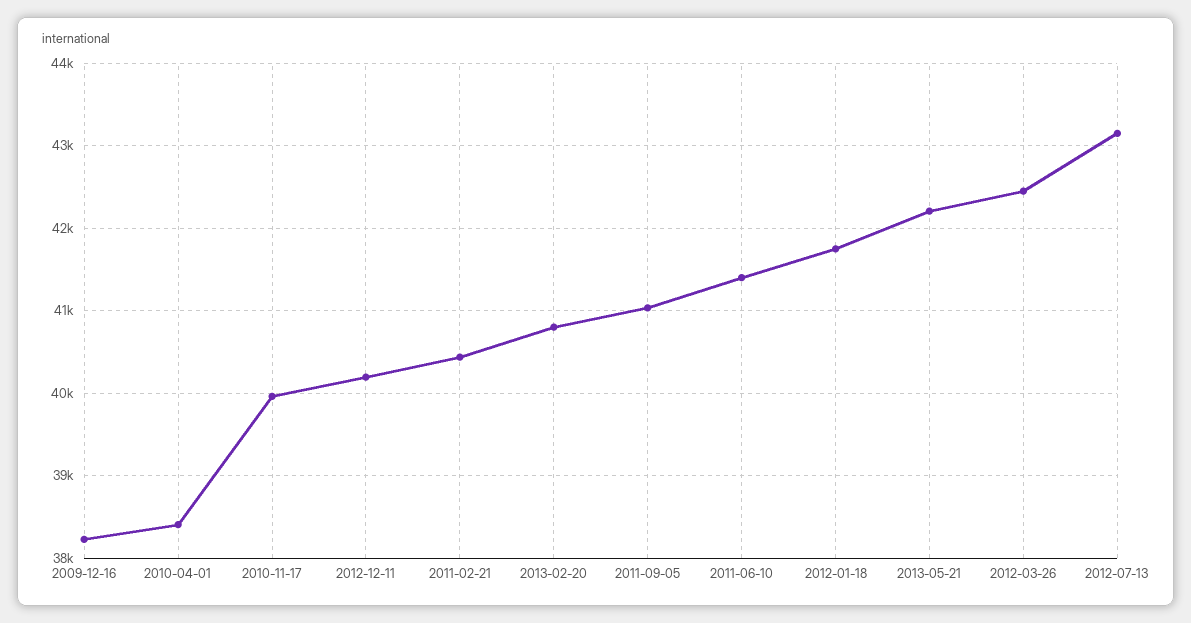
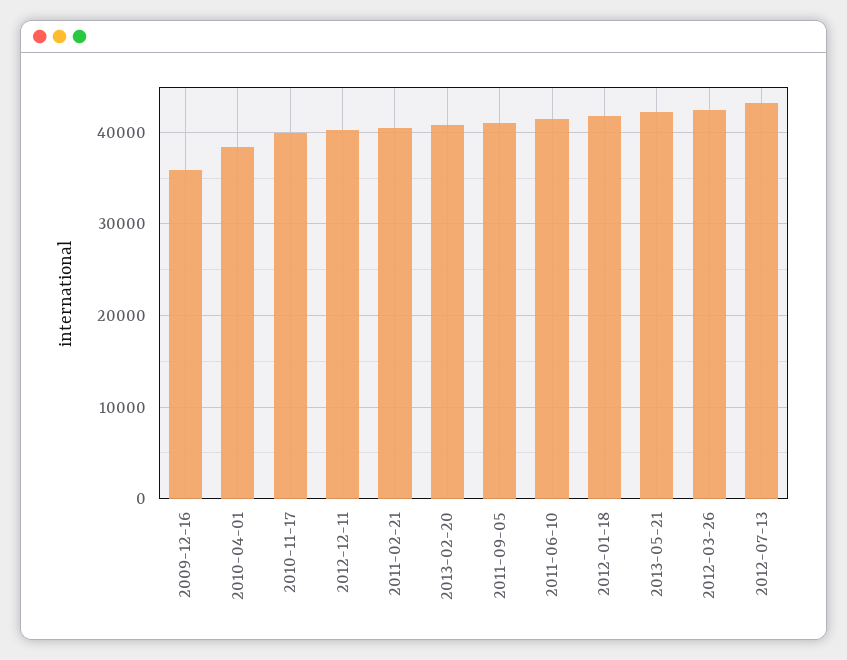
2009-12-16: 38200 -> 36000

